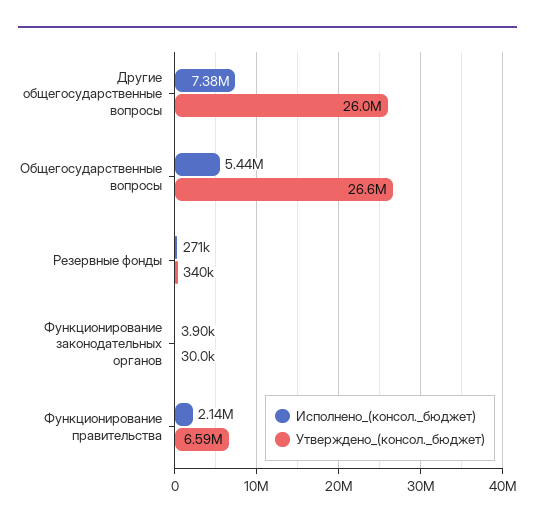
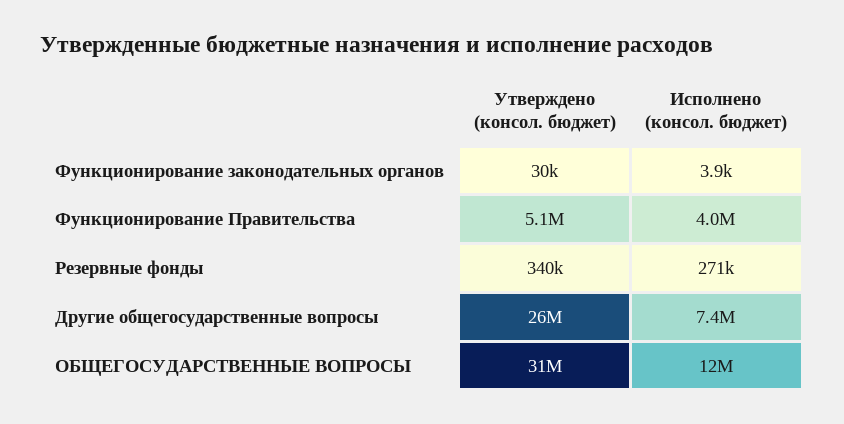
Исполнено_(консол._бюджет), Общегосударственные вопросы: 5440000 -> 12000000
Утверждено_(консол._бюджет), Общегосударственные вопросы: 26600000 -> 31000000
Исполнено_(консол._бюджет), Функционирование правительства: 2140000 -> 4000000
Утверждено_(консол._бюджет), Функционирование правительства: 6590000 -> 5100000

